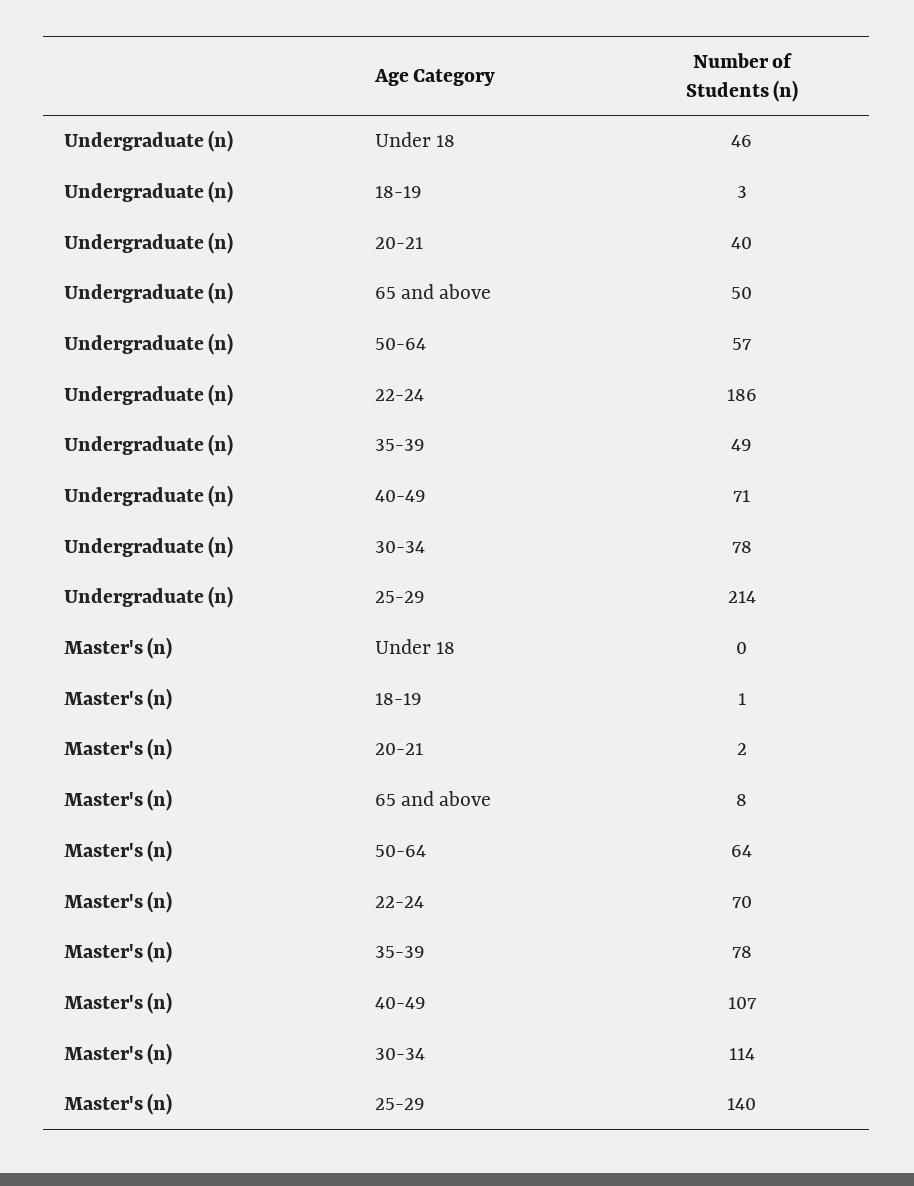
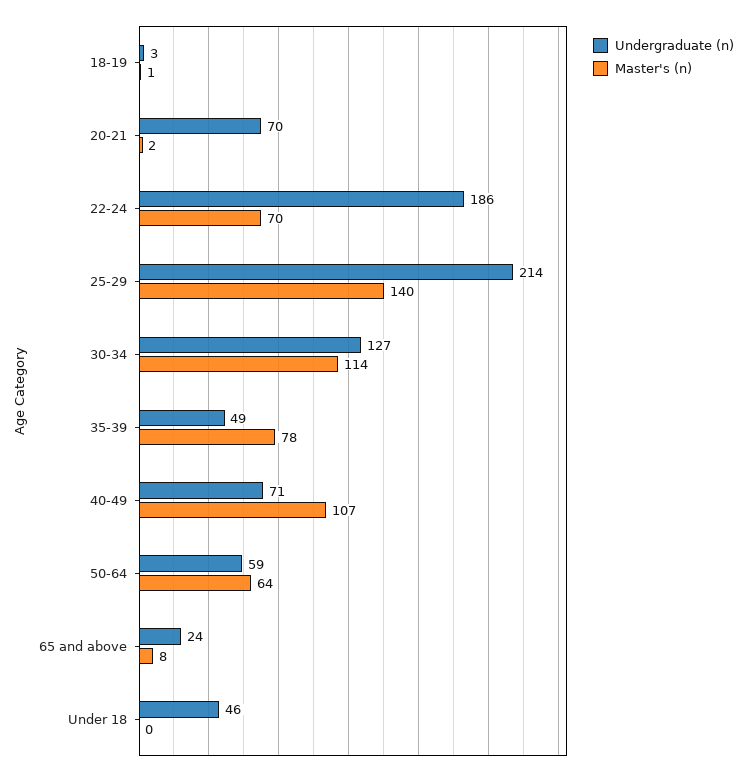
Undergraduate (n), 20-21: 40 -> 70
Undergraduate (n), 65 and above: 50 -> 24
Undergraduate (n), 50-64: 57 -> 59
Undergraduate (n), 30-34: 78 -> 127

